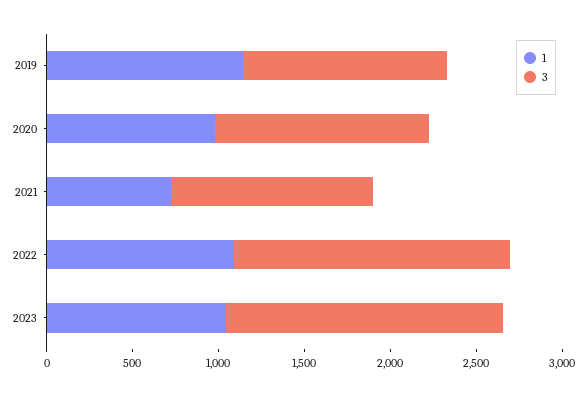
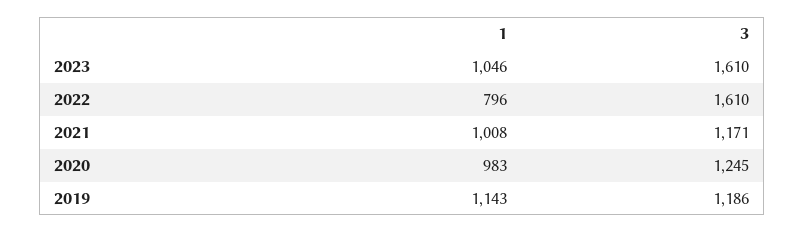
1, 2021: 700 -> 1008
1, 2022: 1100 -> 796

